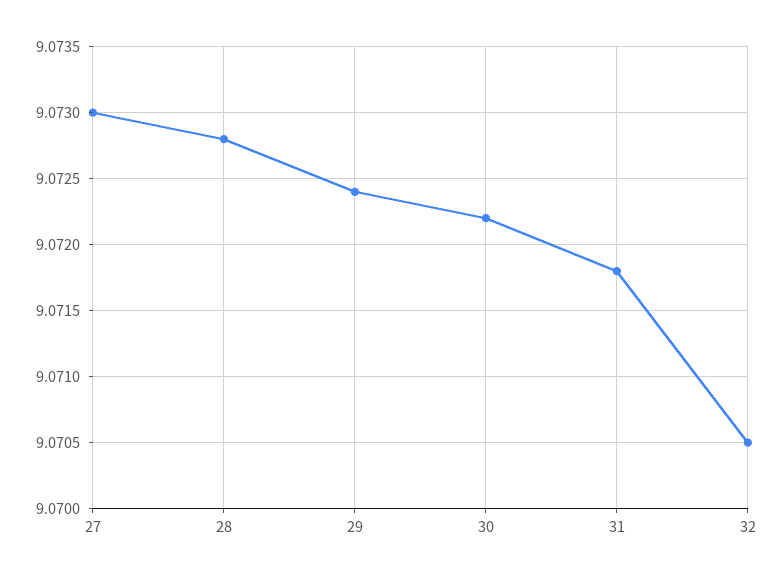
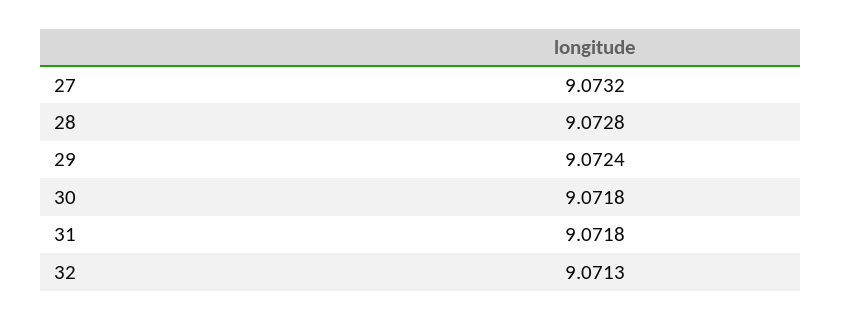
27: 9.073 -> 9.0732
30: 9.0722 -> 9.0718
32: 9.0705 -> 9.0713

